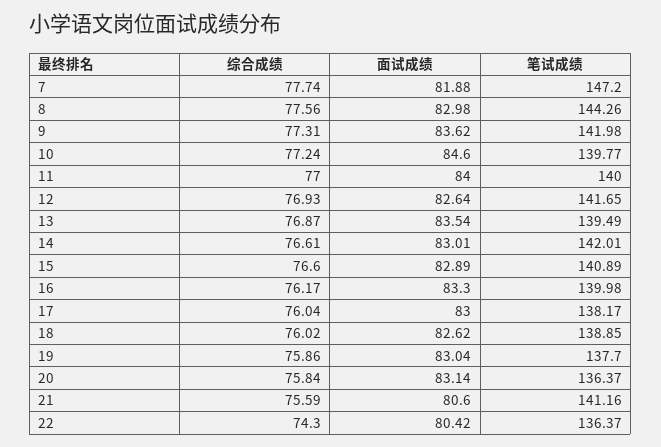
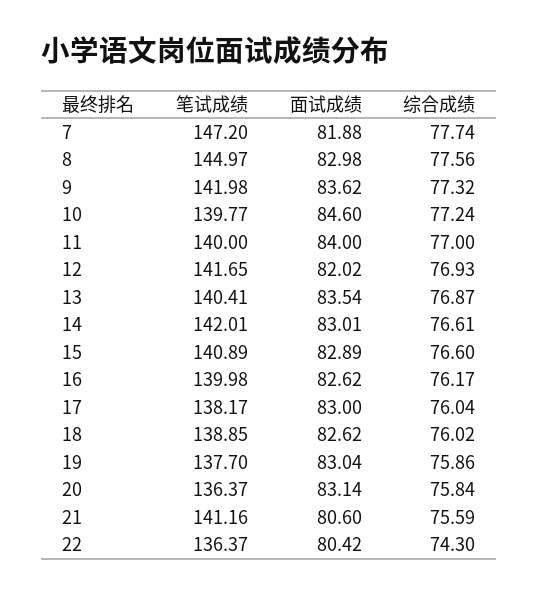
笔试成绩, 8: 144.26 -> 144.97
综合成绩, 9: 77.31 -> 77.32
面试成绩, 12: 82.64 -> 82.02
笔试成绩, 13: 139.49 -> 140.41
面试成绩, 16: 83.3 -> 82.62

